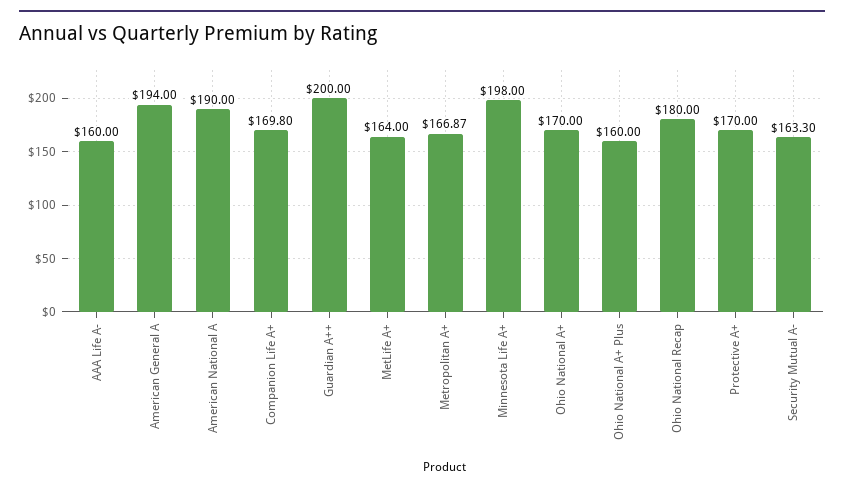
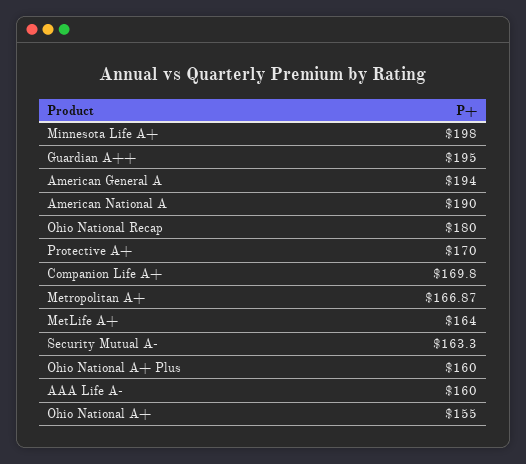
Guardian A++: 200 -> 195
Ohio National A+: 170 -> 155

